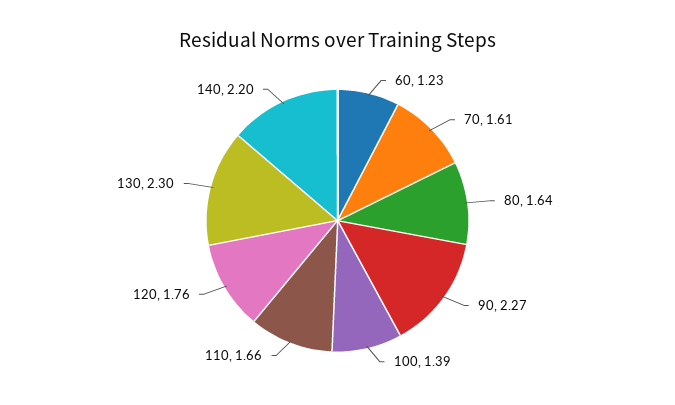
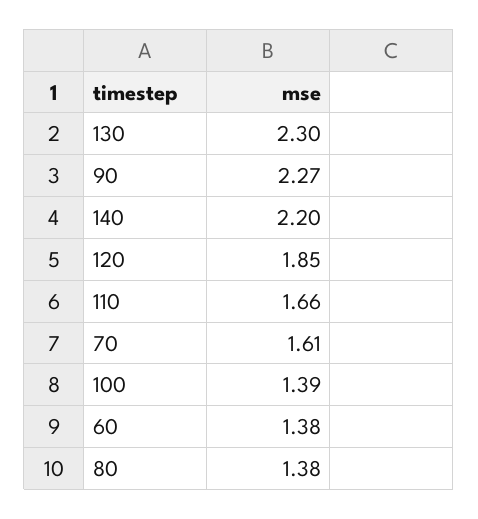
60: 1.23 -> 1.38
80: 1.64 -> 1.38
120: 1.76 -> 1.85

